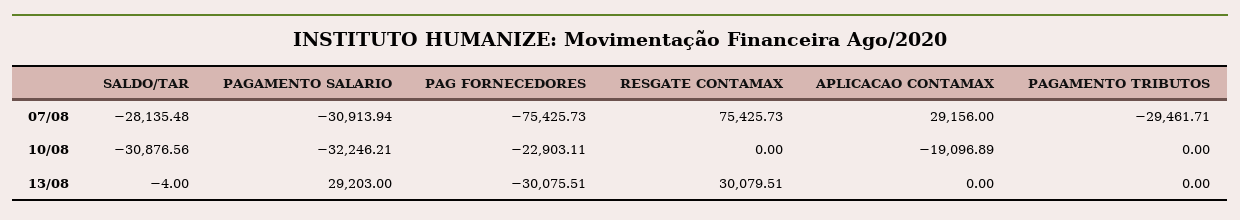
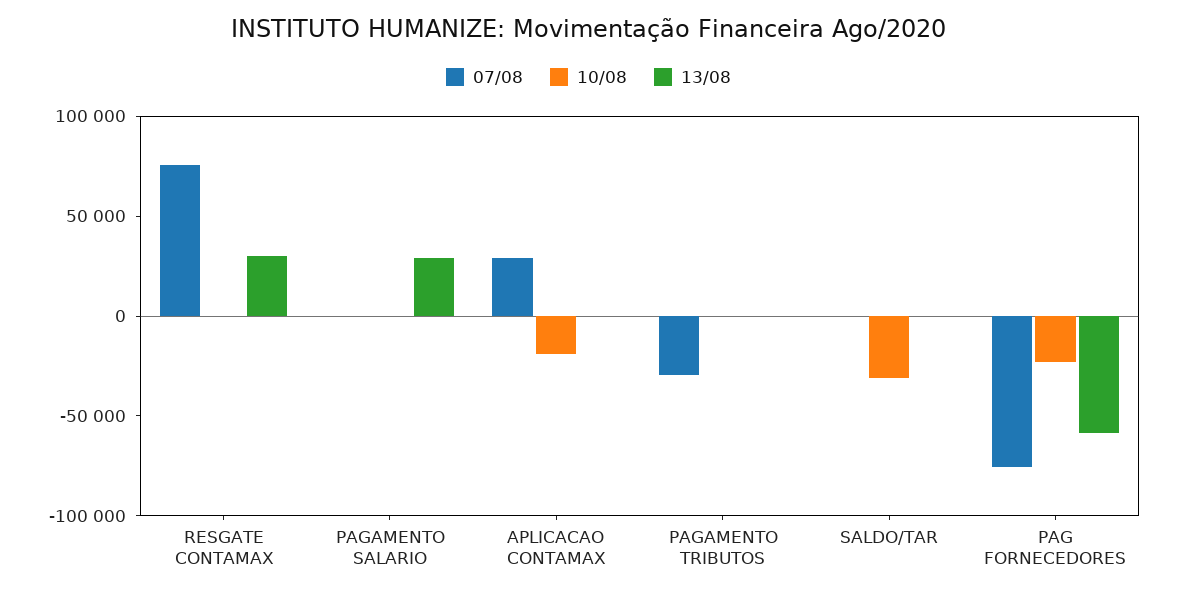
07/08, SALDO/TAR: -28135.48 -> 0
07/08, PAGAMENTO SALARIO: -30913.94 -> 0
10/08, PAGAMENTO SALARIO: -32246.21 -> 0
13/08, PAG FORNECEDORES: -30075.51 -> -60000

